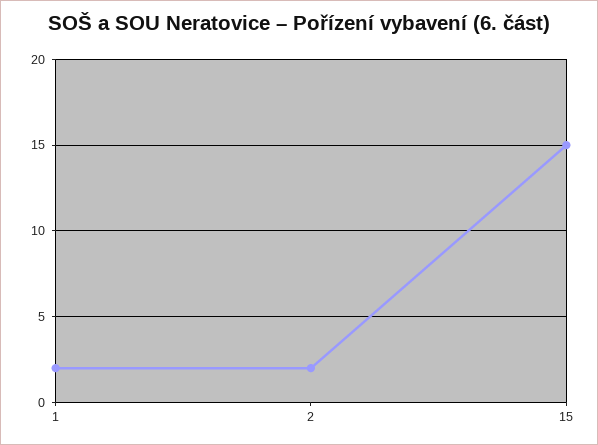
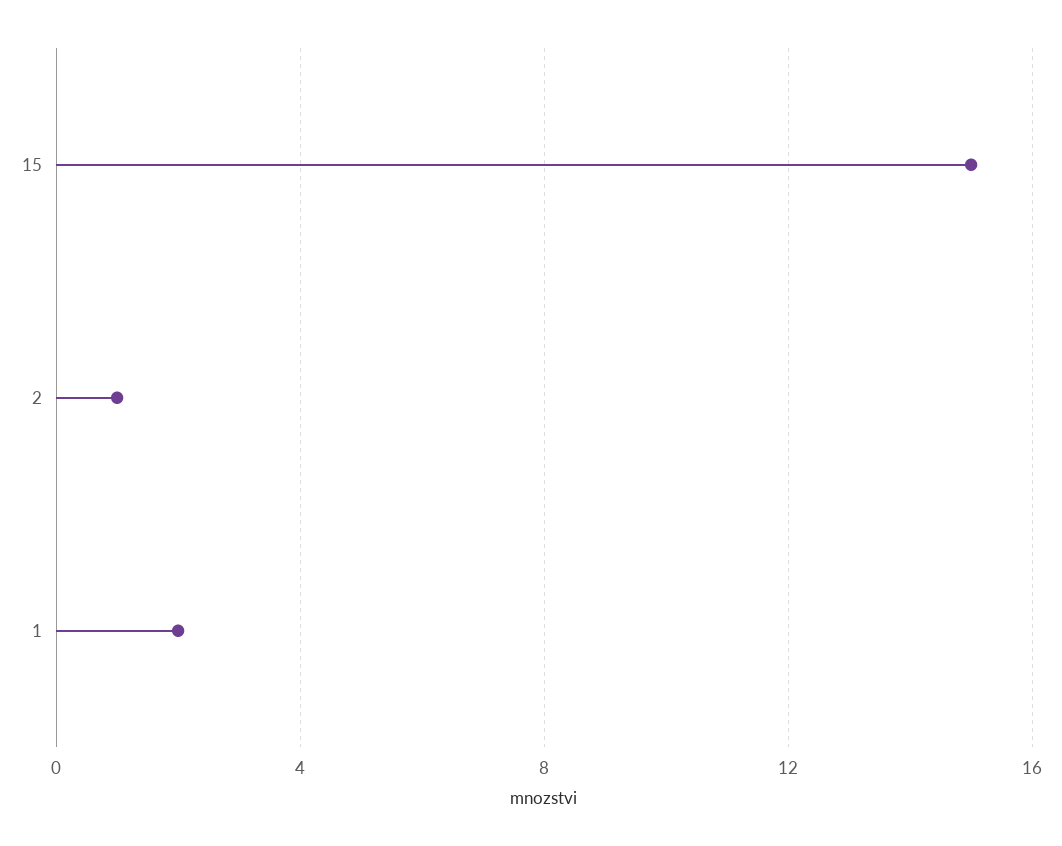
2: 2 -> 1

